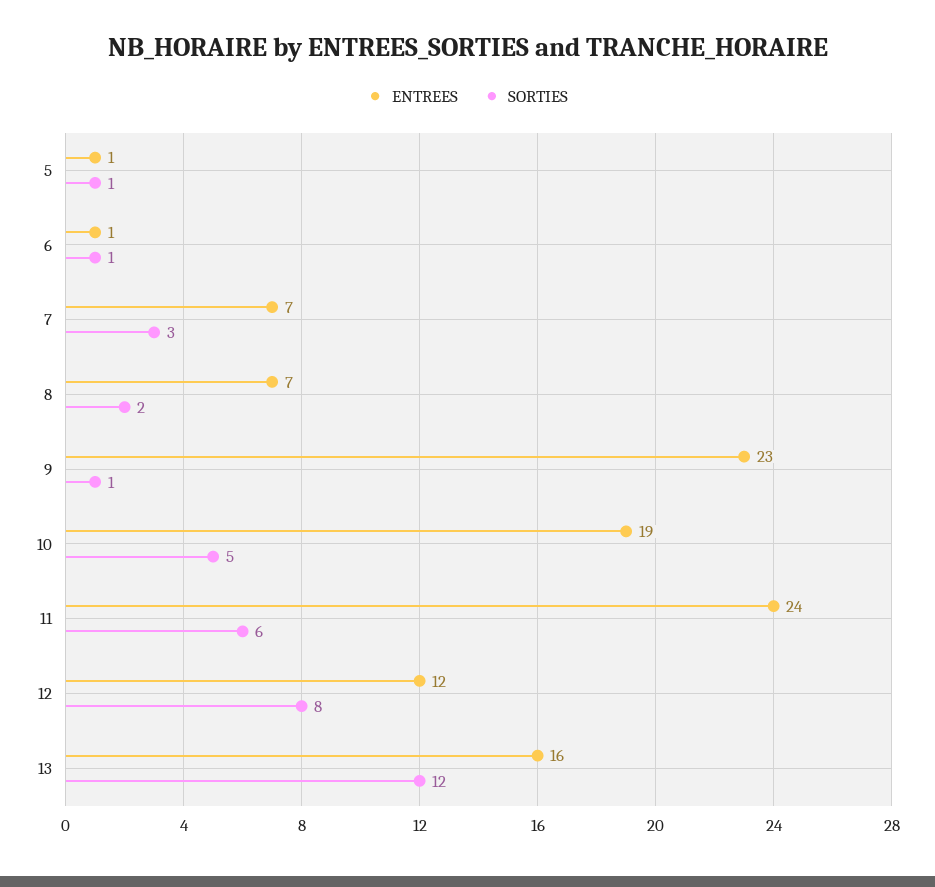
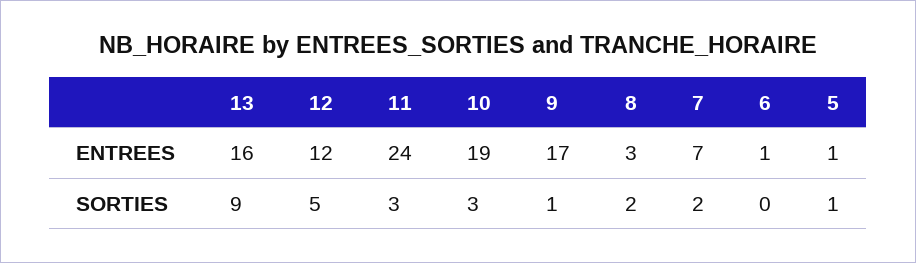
SORTIES, 6: 1 -> 0
SORTIES, 7: 3 -> 2
ENTREES, 8: 7 -> 3
ENTREES, 9: 23 -> 17
SORTIES, 10: 5 -> 3
SORTIES, 11: 6 -> 3
SORTIES, 12: 8 -> 5
SORTIES, 13: 12 -> 9

